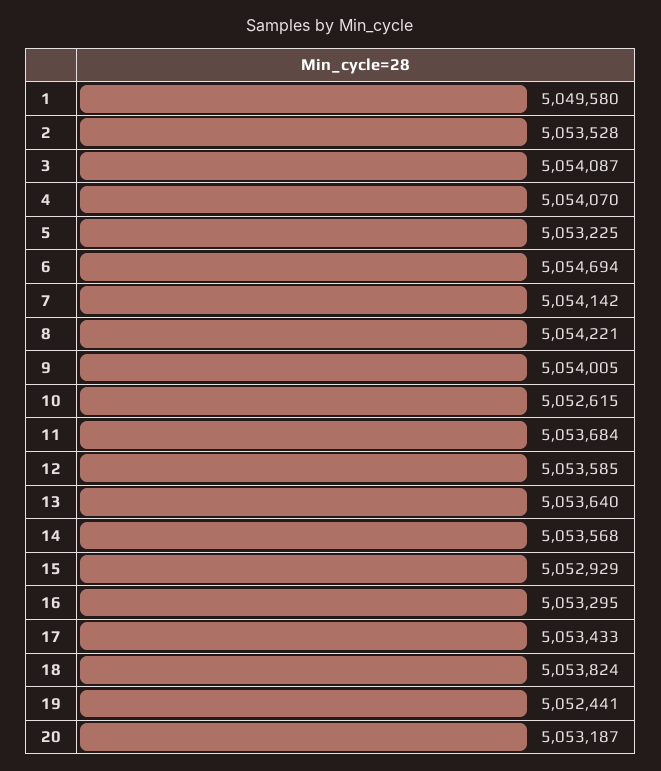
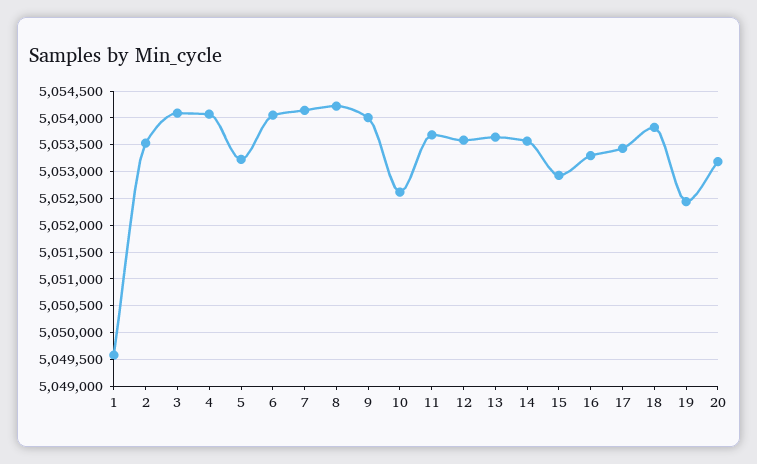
6: 5054694 -> 5054000

